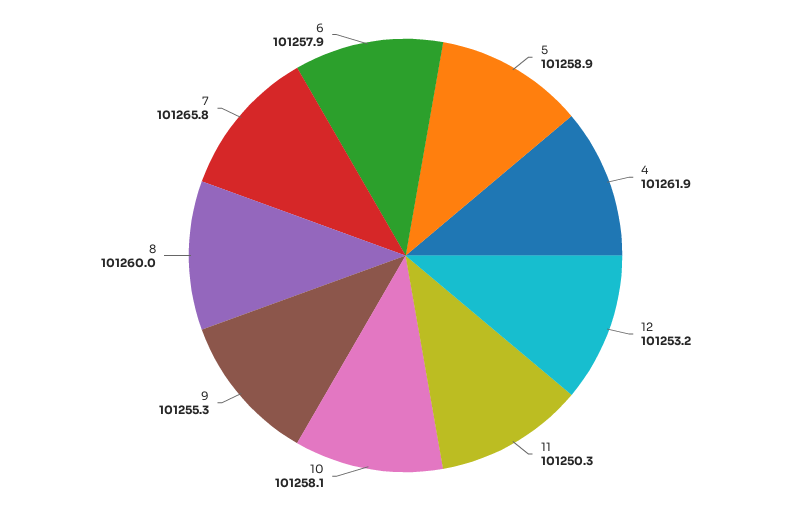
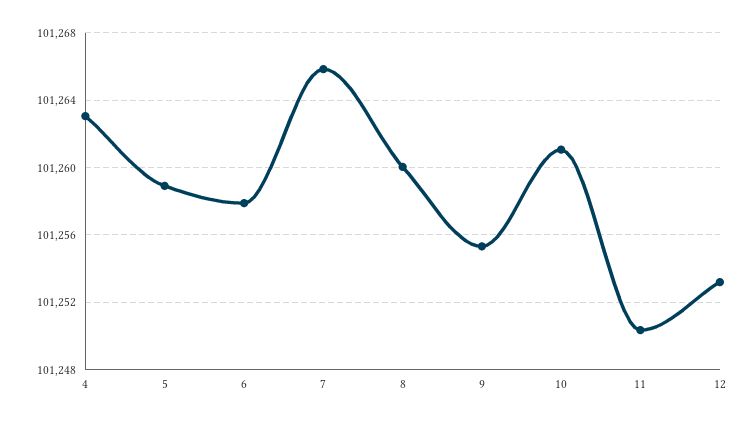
4: 101261.9 -> 101263
10: 101258.1 -> 101261

